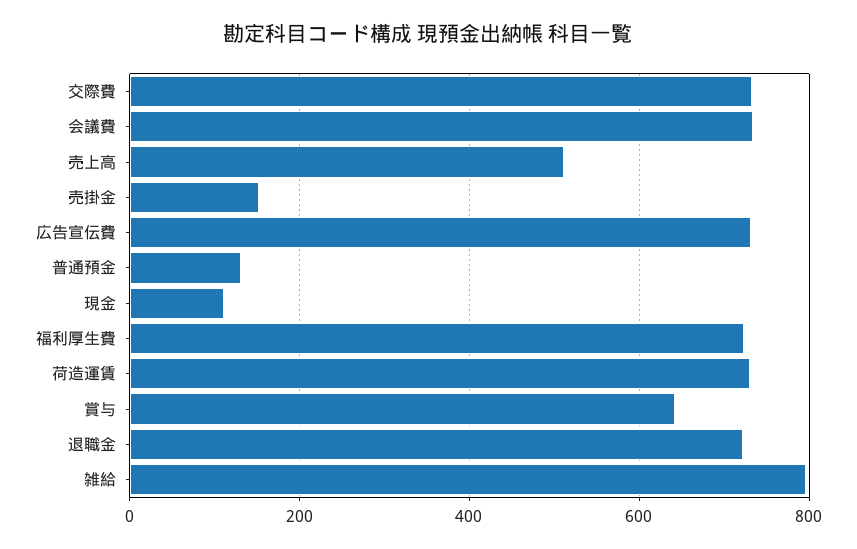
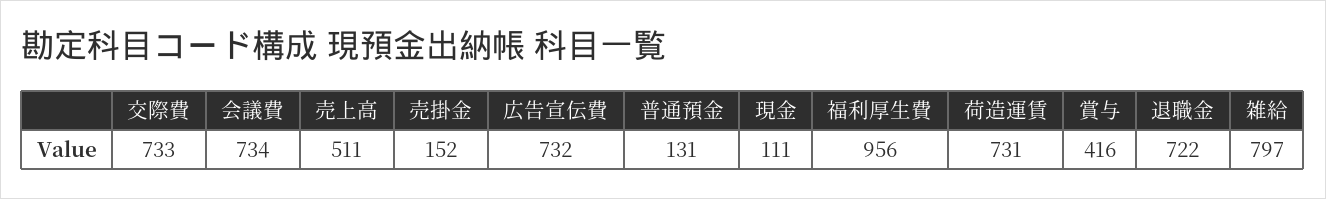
福利厚生費: 720 -> 956
賞与: 640 -> 416

